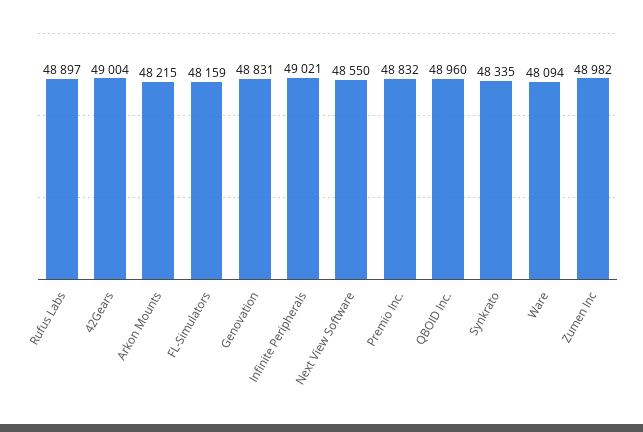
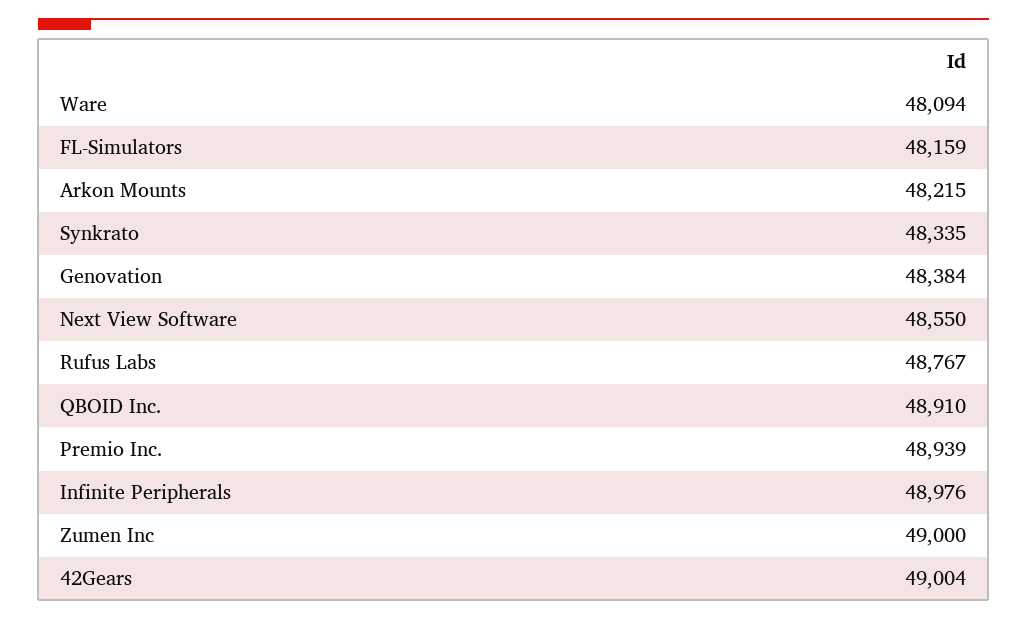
Rufus Labs: 48897 -> 48767
Genovation: 48831 -> 48384
Infinite Peripherals: 49021 -> 48976
Premio Inc.: 48832 -> 48939
QBOID Inc.: 48960 -> 48910
Zumen Inc: 48982 -> 49000

